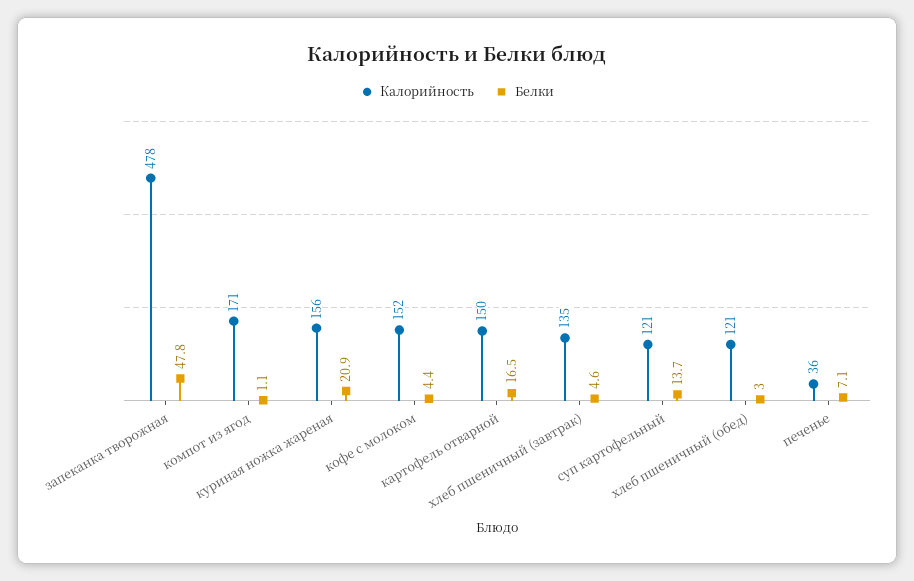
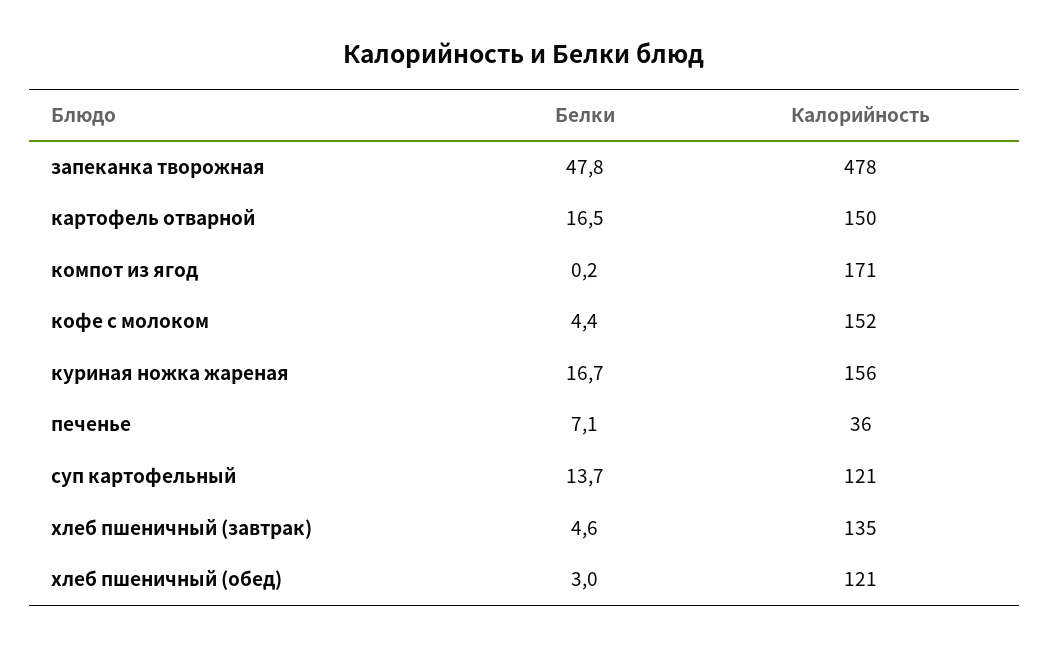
Белки, компот из ягод: 1.1 -> 0.2
Белки, куриная ножка жареная: 20.9 -> 16.7

